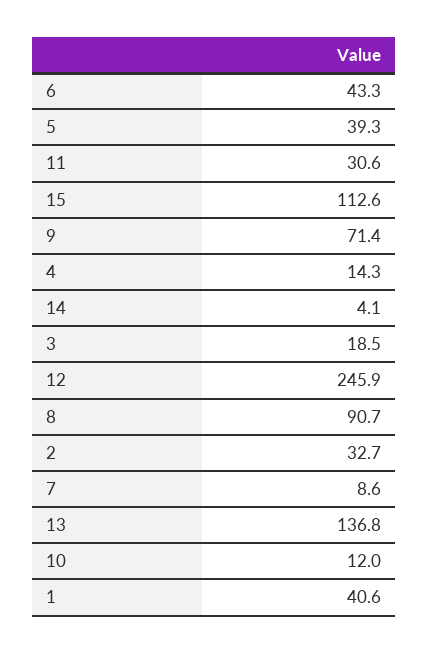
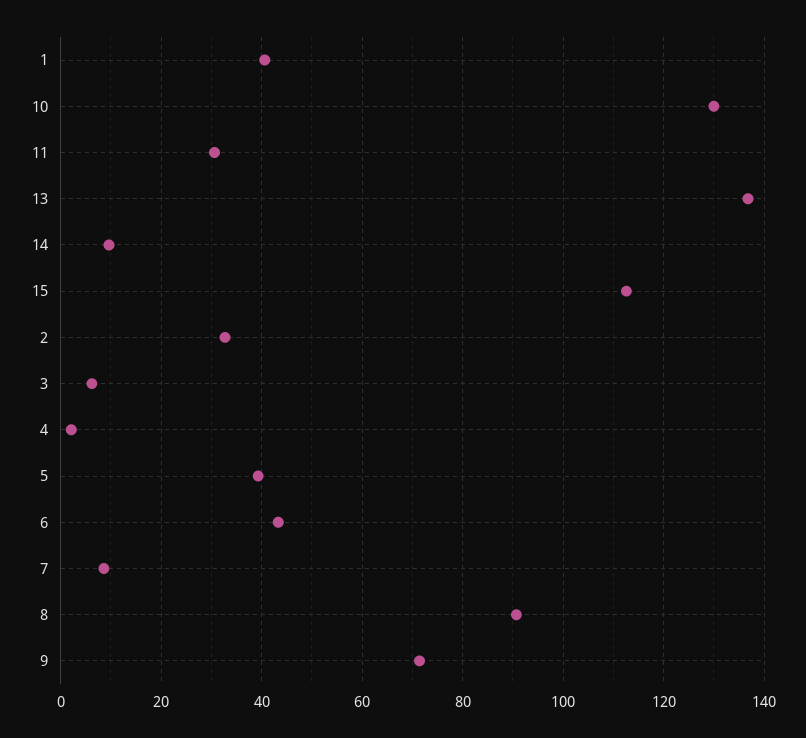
4: 14.3 -> 2
14: 4.1 -> 10
3: 18.5 -> 6
12: 245.9 -> none
10: 12 -> 130

